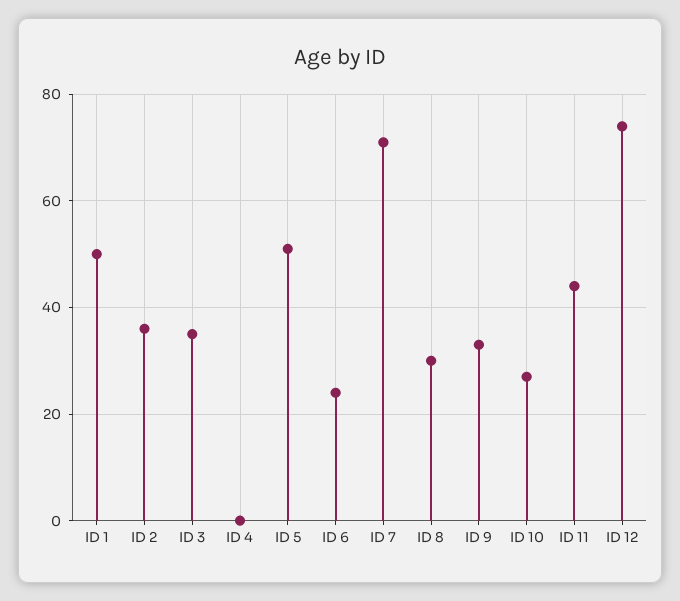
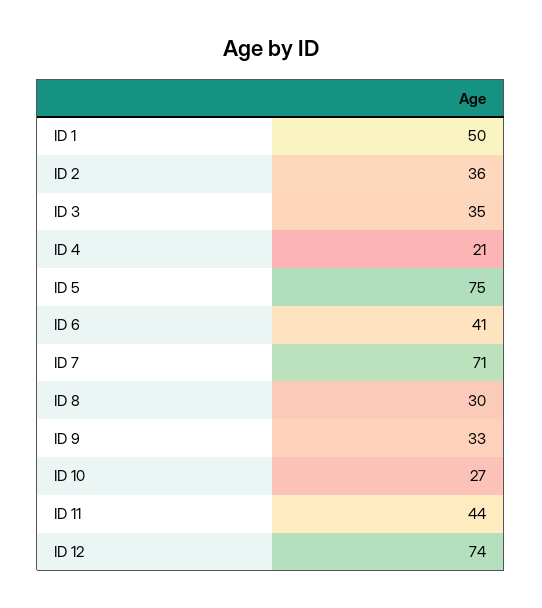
ID 4: 0 -> 21
ID 5: 50 -> 75
ID 6: 25 -> 41

